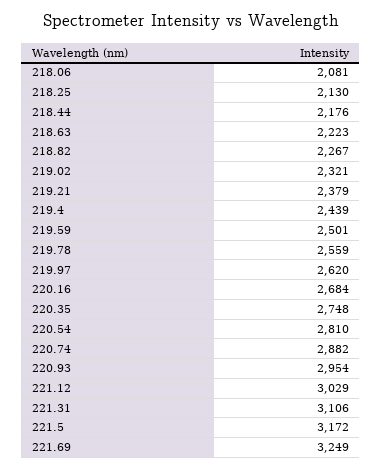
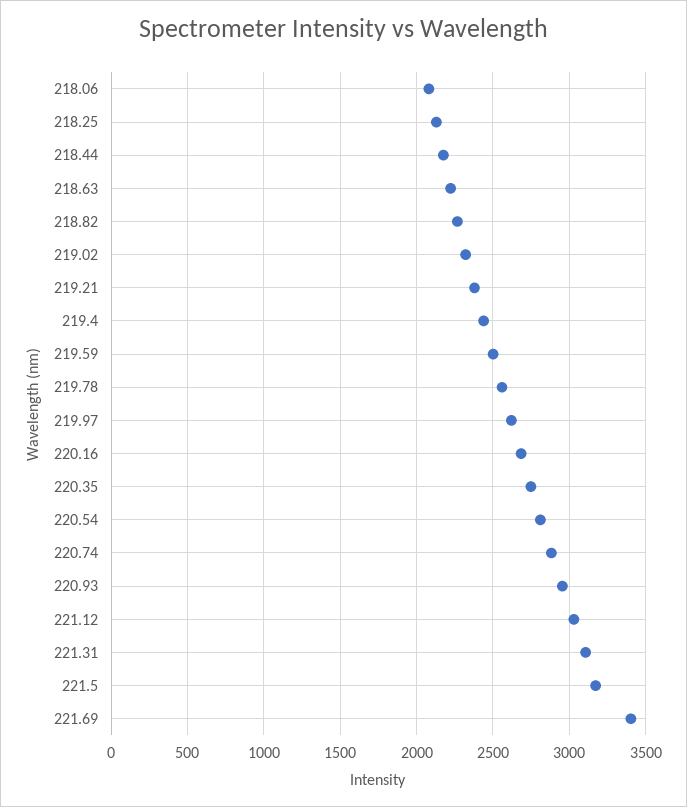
221.69: 3249 -> 3400

